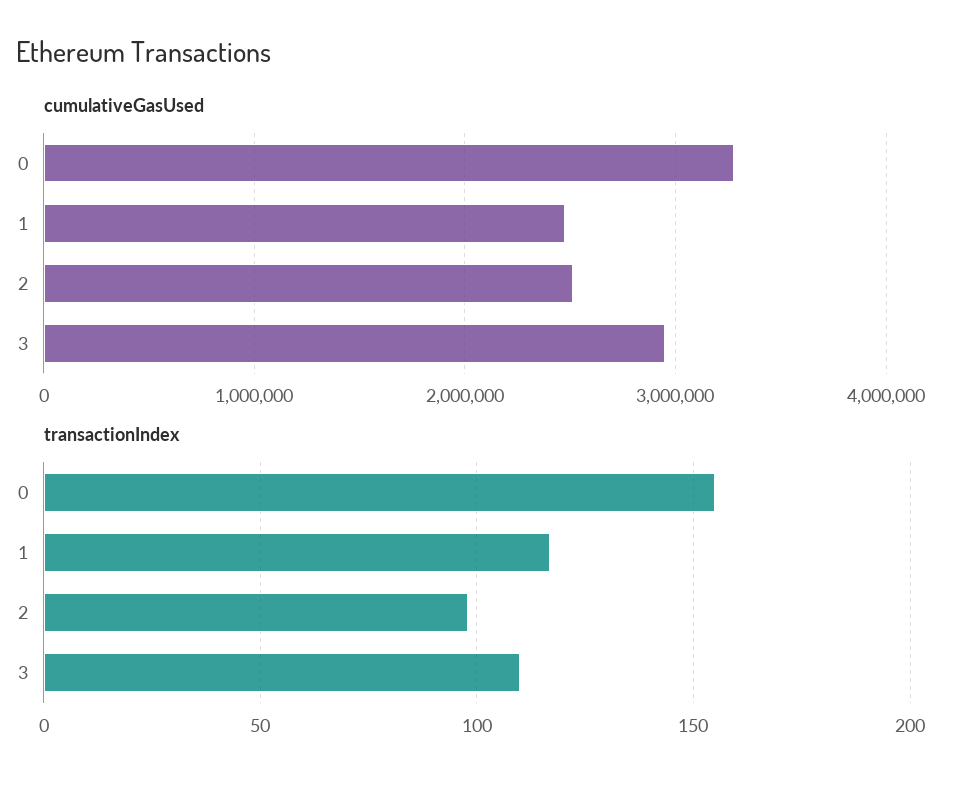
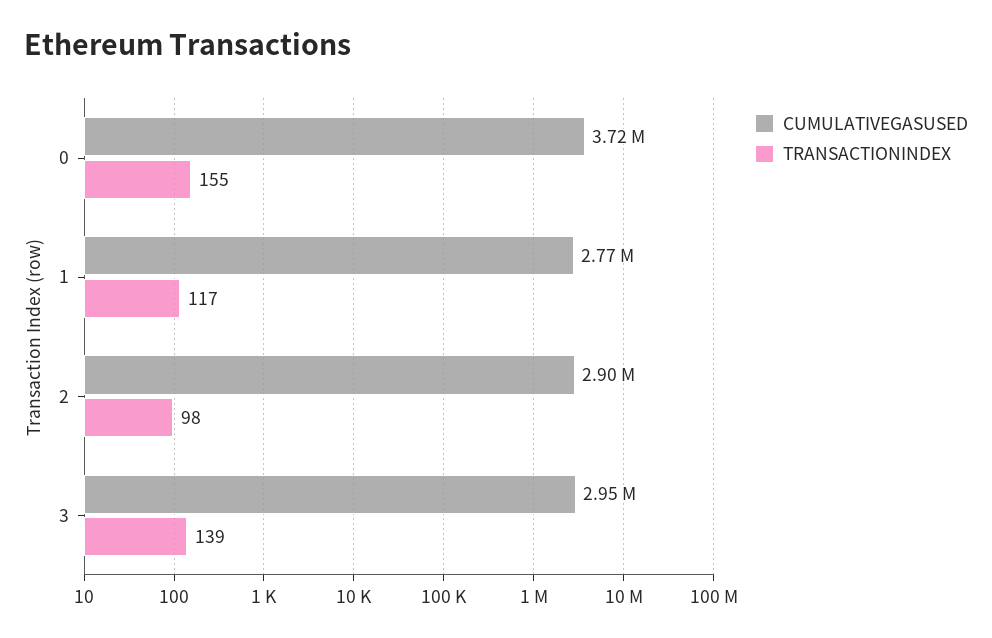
cumulativeGasUsed, 0: 3300000 -> 3720000
cumulativeGasUsed, 1: 2500000 -> 2770000
cumulativeGasUsed, 2: 2500000 -> 2900000
transactionIndex, 3: 110 -> 139

